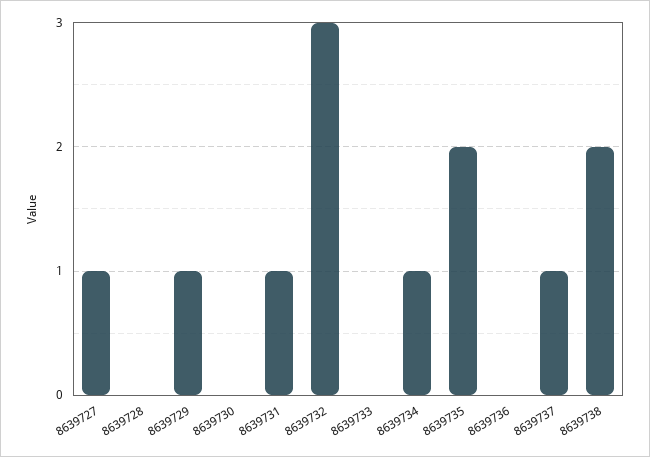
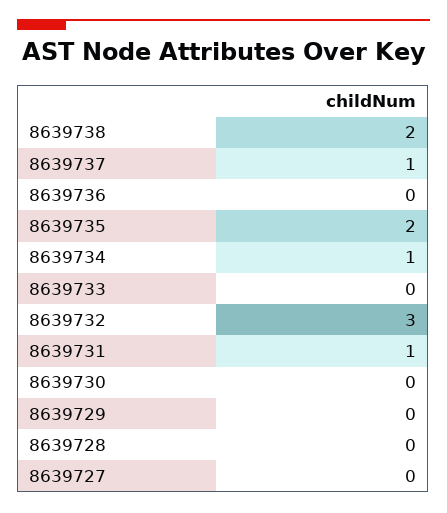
8639727: 1 -> 0
8639729: 1 -> 0

